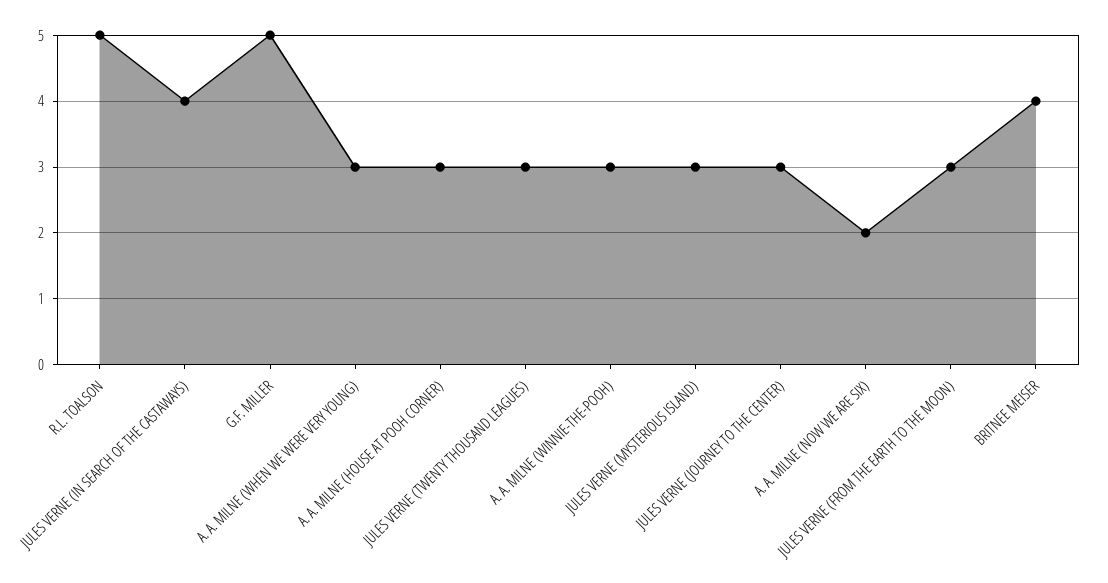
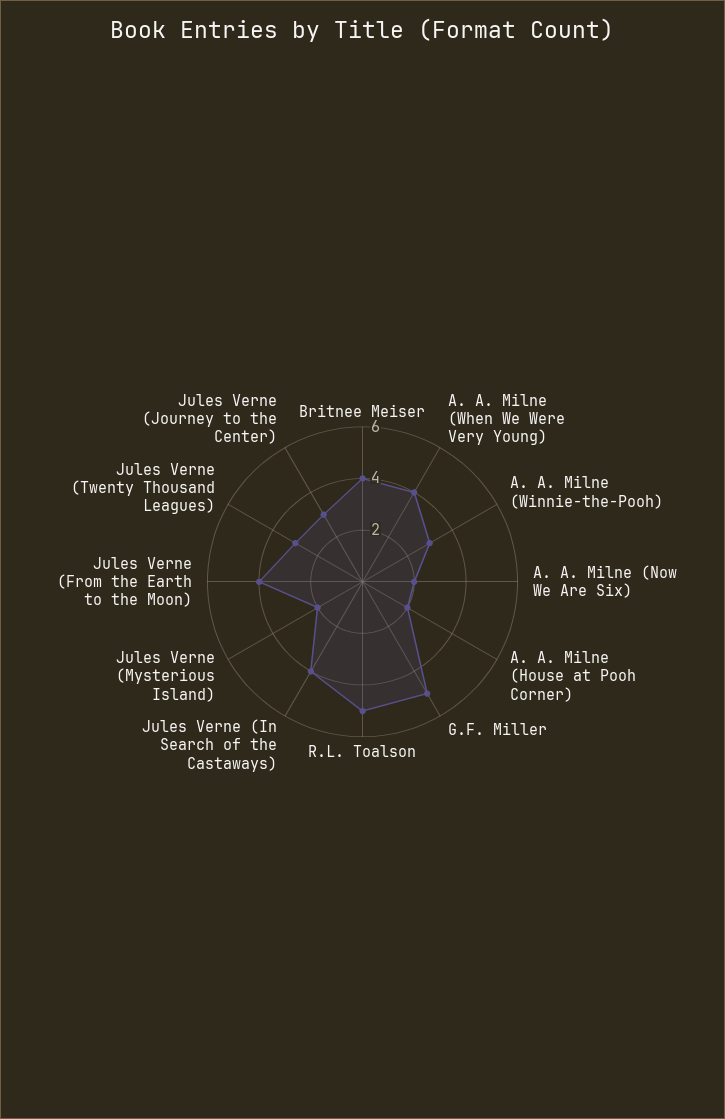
A. A. MILNE (WHEN WE WERE VERY YOUNG): 3 -> 4
A. A. MILNE (HOUSE AT POOH CORNER): 3 -> 2
JULES VERNE (MYSTERIOUS ISLAND): 3 -> 2
JULES VERNE (FROM THE EARTH TO THE MOON): 3 -> 4

